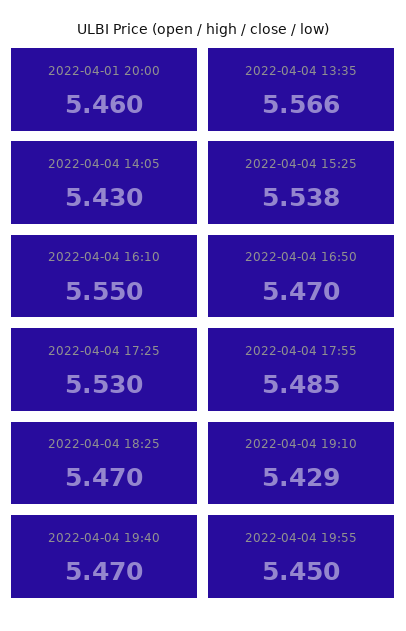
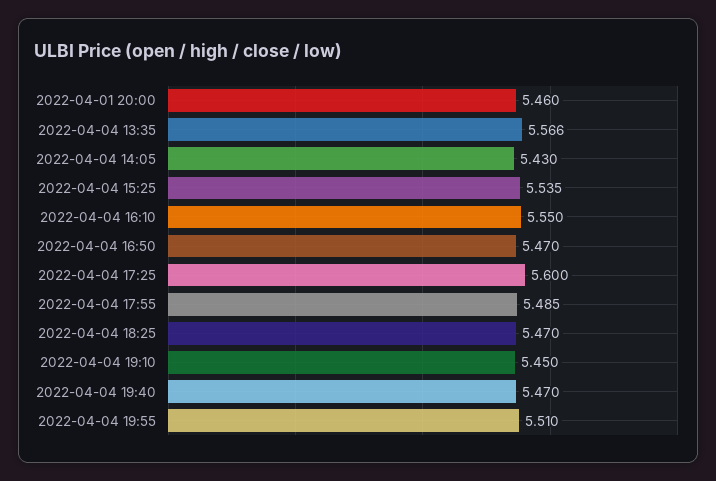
2022-04-04 15:25: 5.538 -> 5.535
2022-04-04 17:25: 5.53 -> 5.6
2022-04-04 19:10: 5.429 -> 5.45
2022-04-04 19:55: 5.45 -> 5.51

